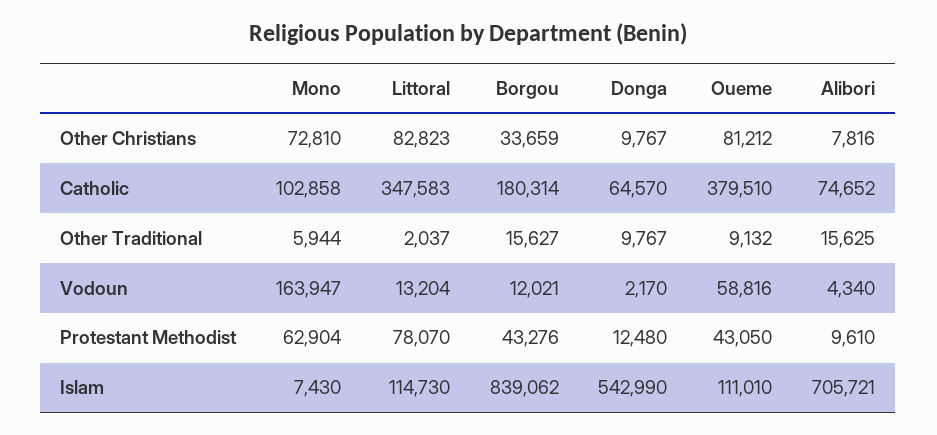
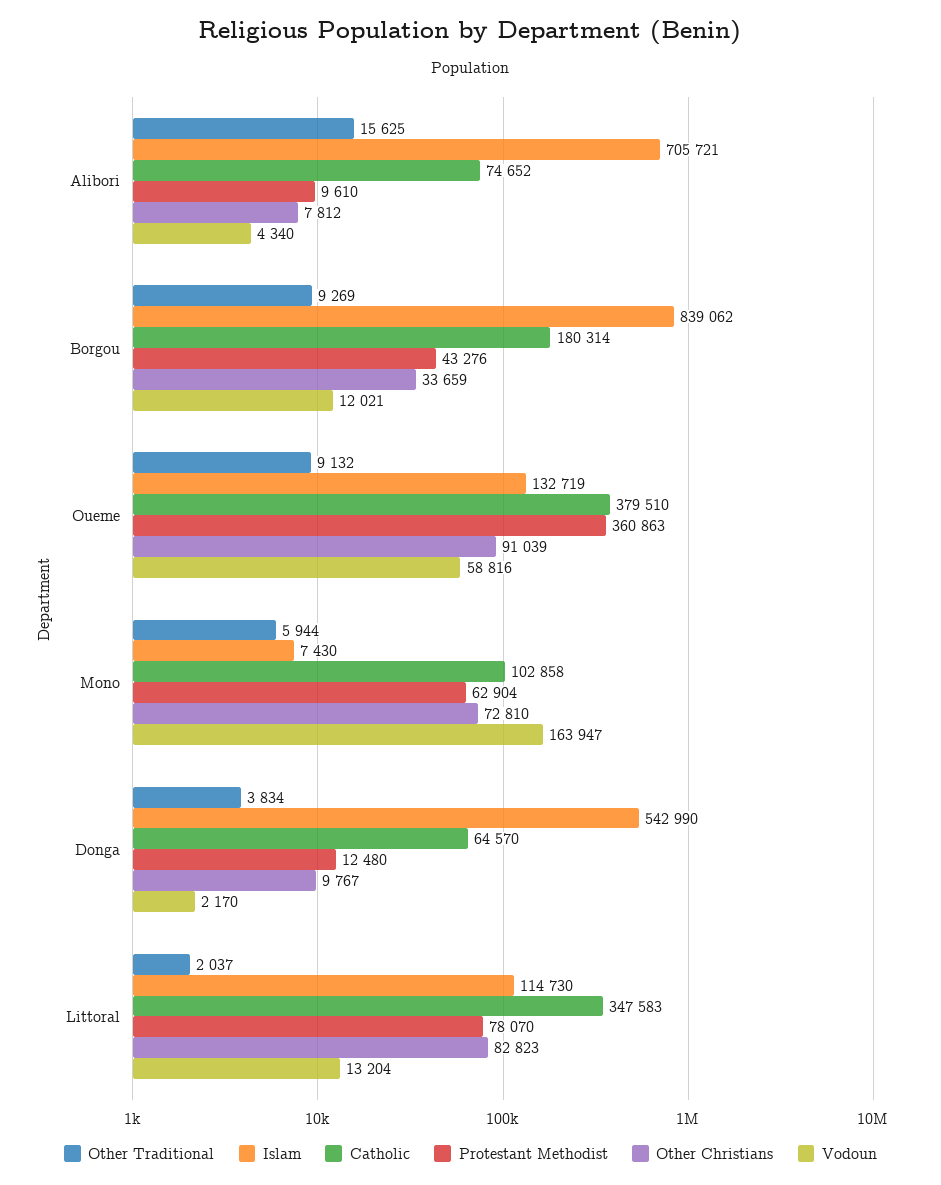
Other Christians, Oueme: 81212 -> 91039
Other Christians, Alibori: 7816 -> 7812
Other Traditional, Borgou: 15627 -> 9269
Other Traditional, Donga: 9767 -> 3834
Protestant Methodist, Oueme: 43050 -> 360863
Islam, Oueme: 111010 -> 132719

